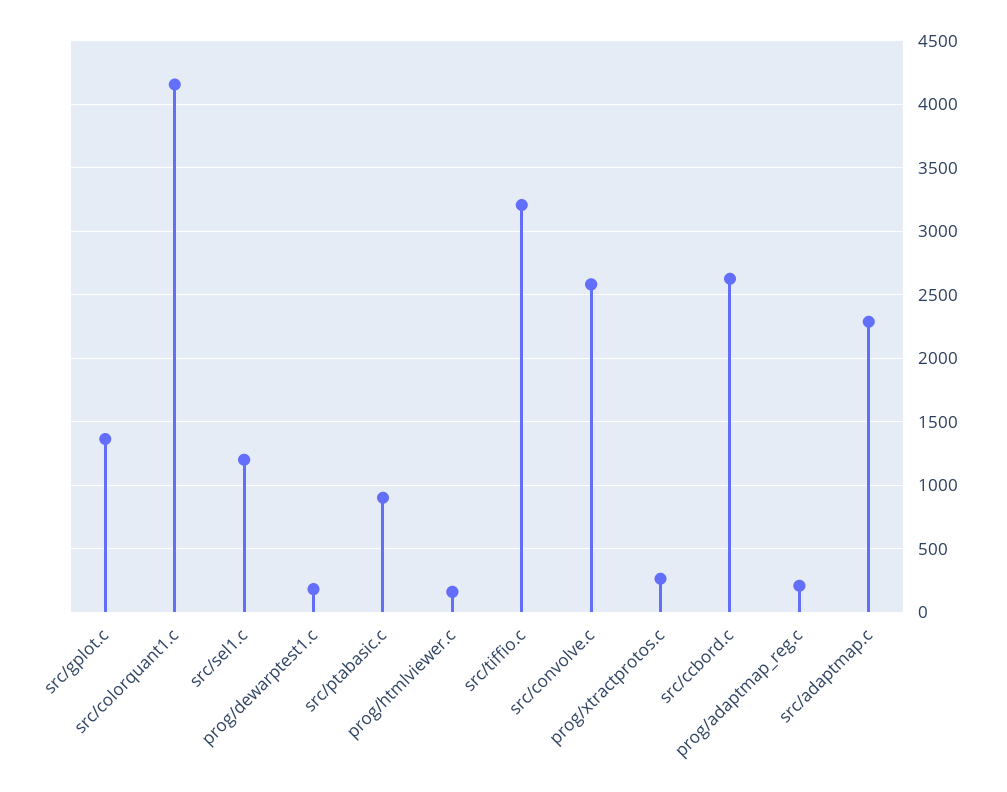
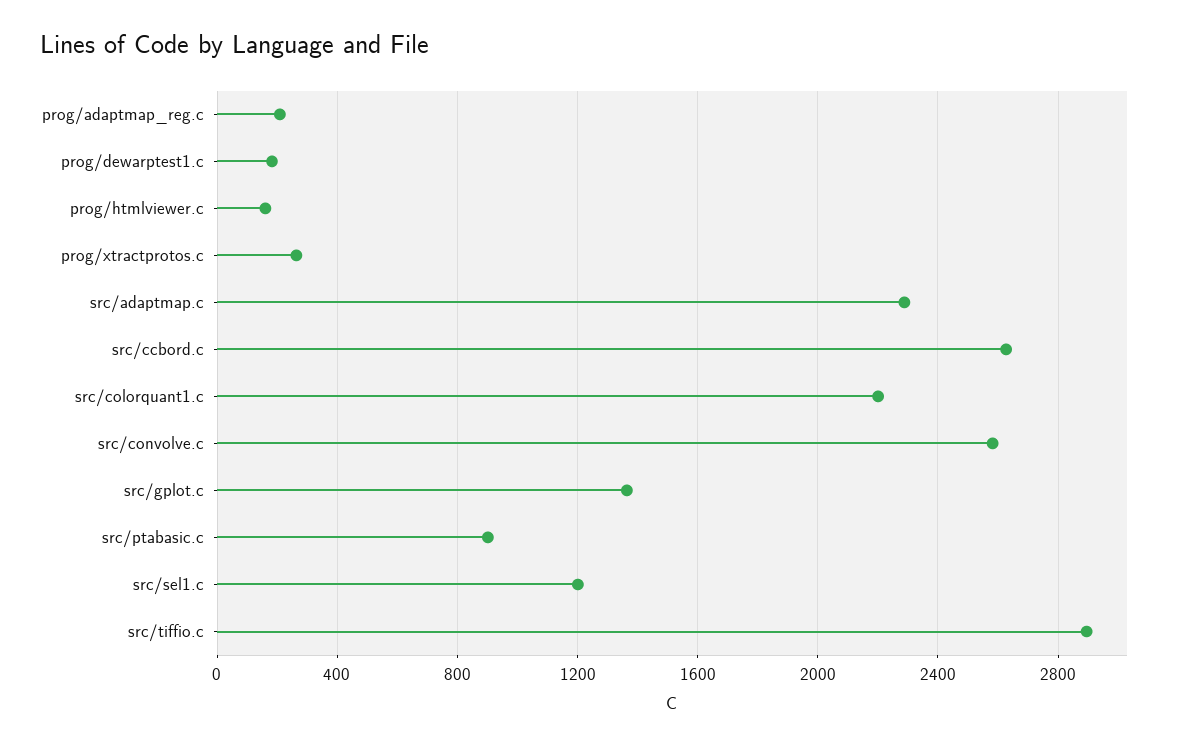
src/colorquant1.c: 4150 -> 2200
src/tiffio.c: 3200 -> 2900

